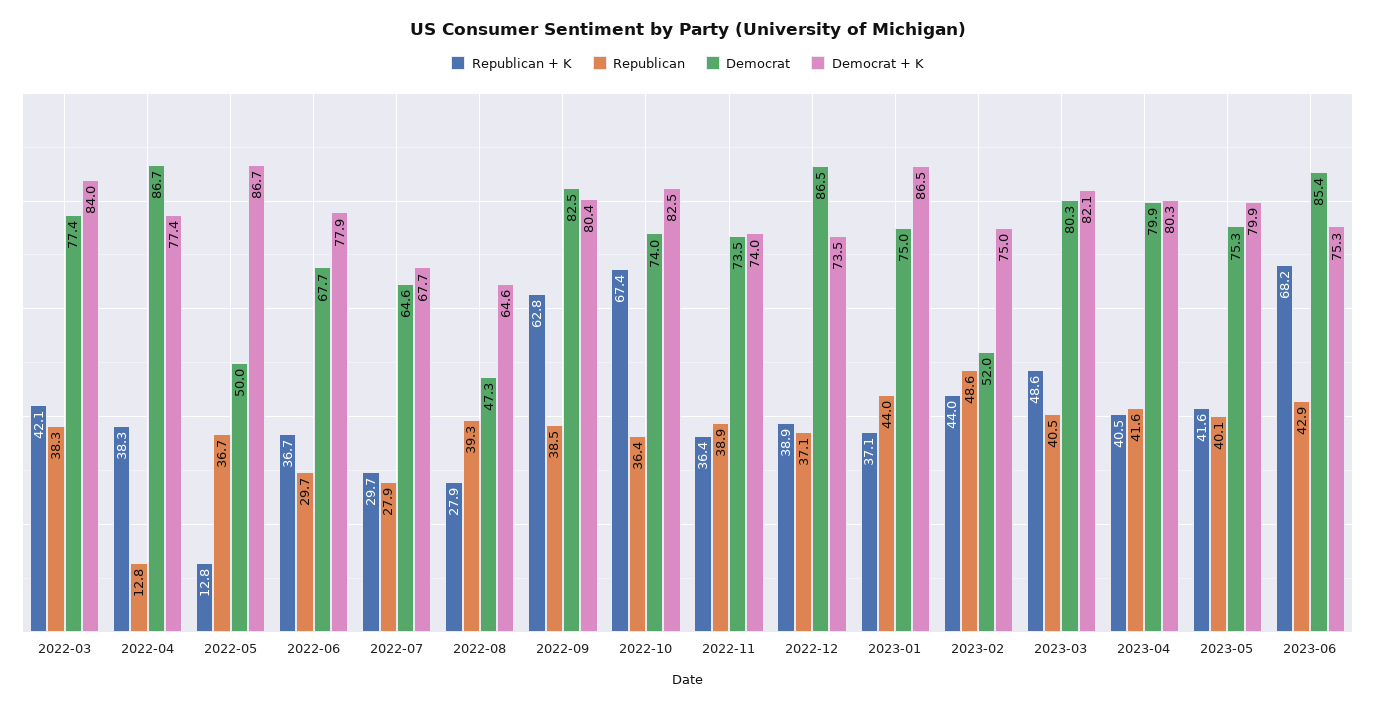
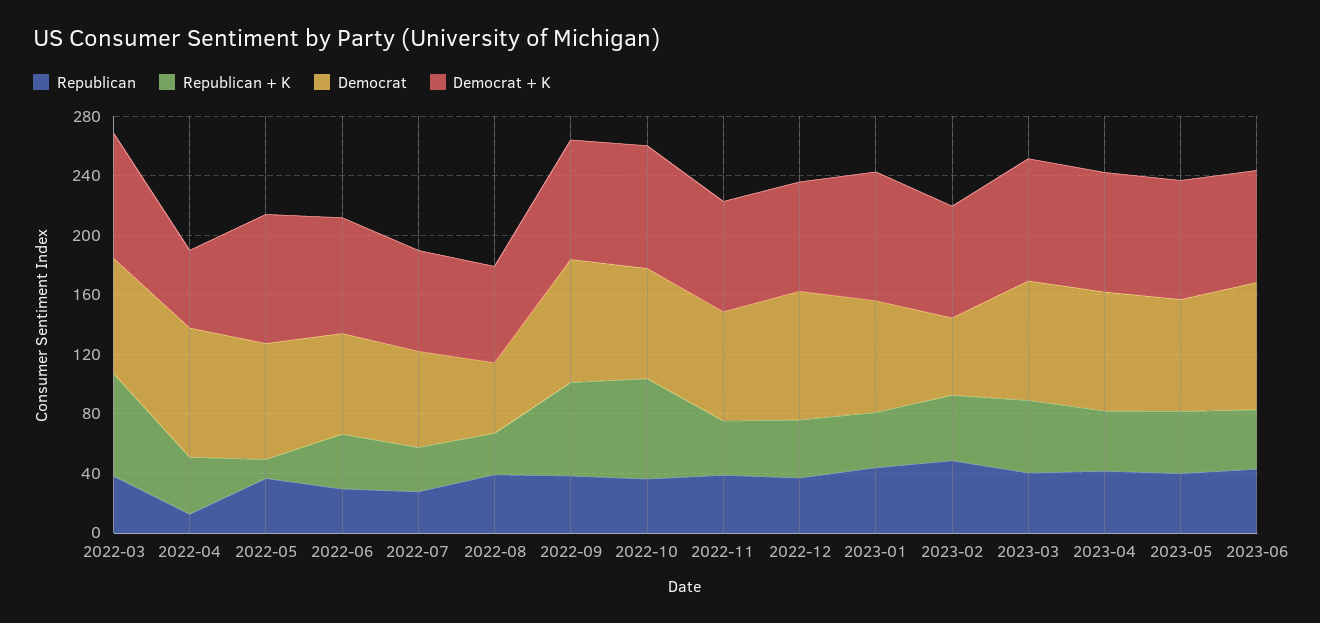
Republican + K, 2022-03: 42.1 -> 70
Democrat + K, 2022-04: 77.4 -> 50
Democrat, 2022-05: 50 -> 80
Republican + K, 2023-06: 68.2 -> 40

